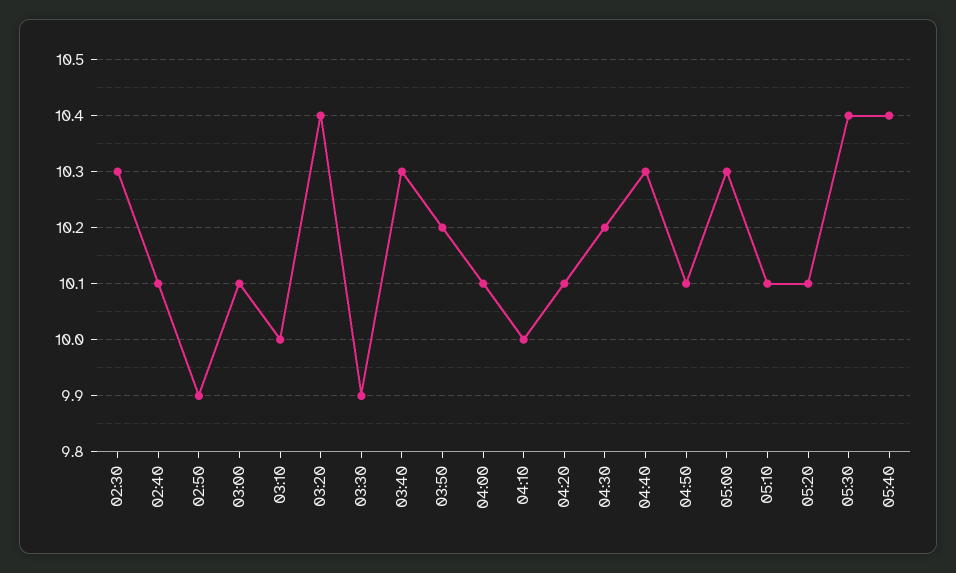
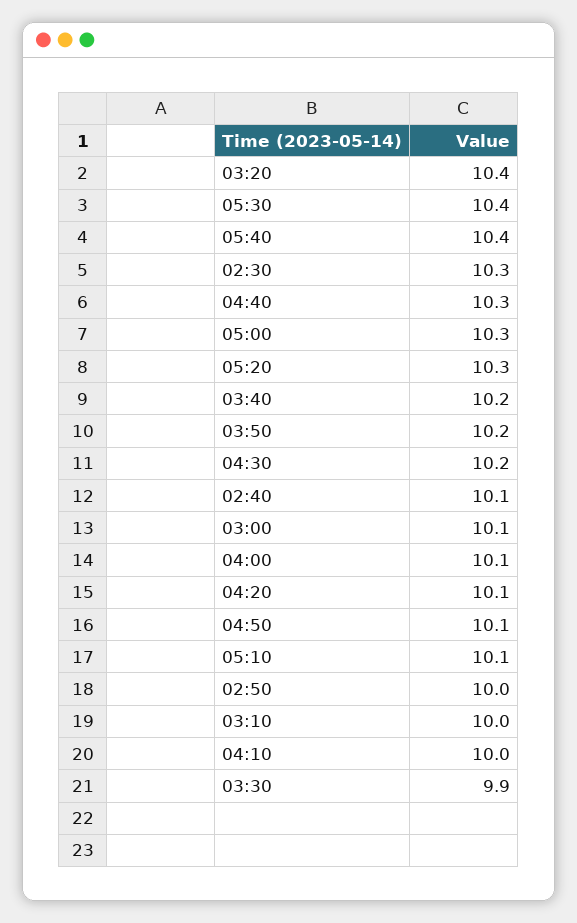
02:50: 9.9 -> 10
03:40: 10.3 -> 10.2
05:20: 10.1 -> 10.3

